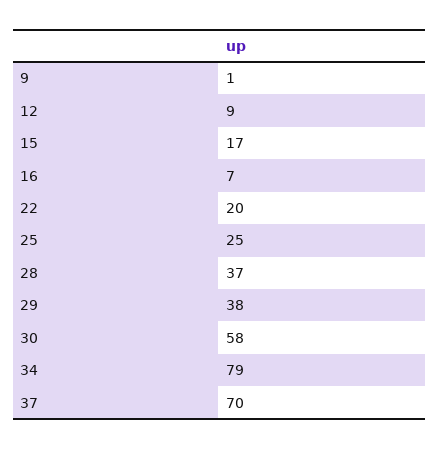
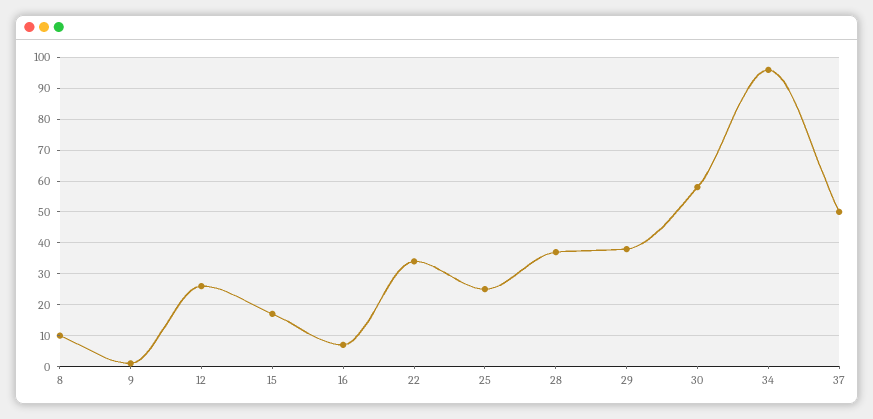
12: 9 -> 25
22: 20 -> 35
34: 79 -> 95
37: 70 -> 50
8: none -> 10

